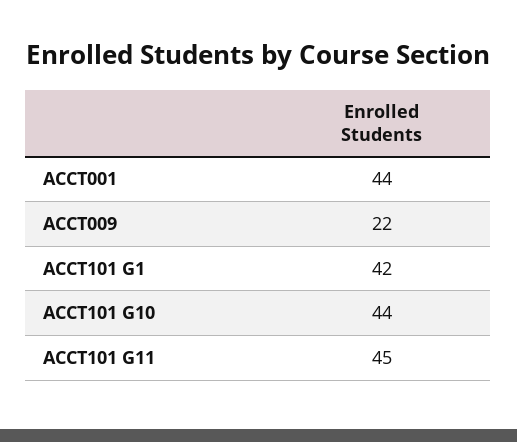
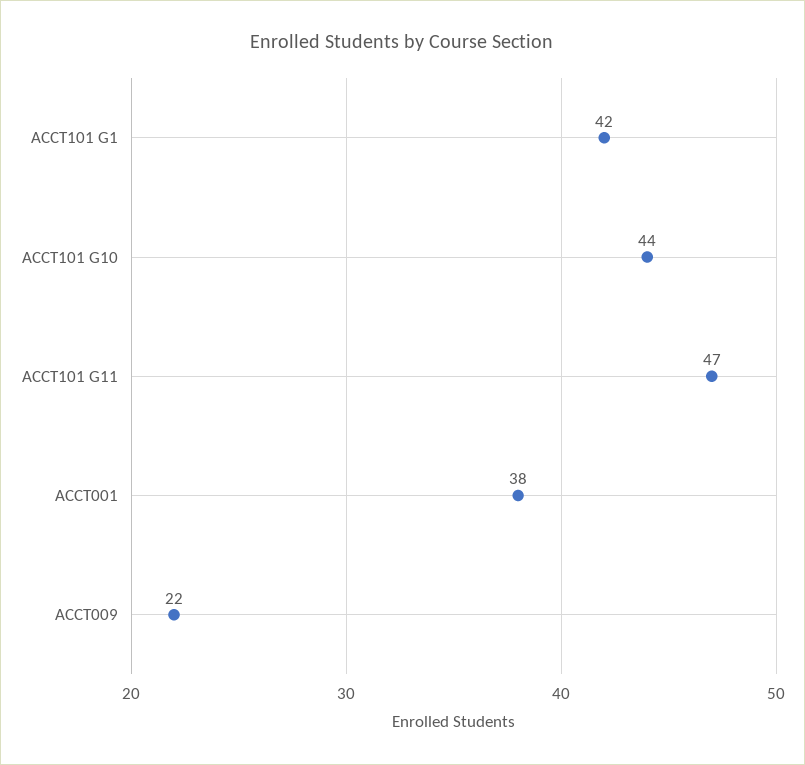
ACCT001: 44 -> 38
ACCT101 G11: 45 -> 47

